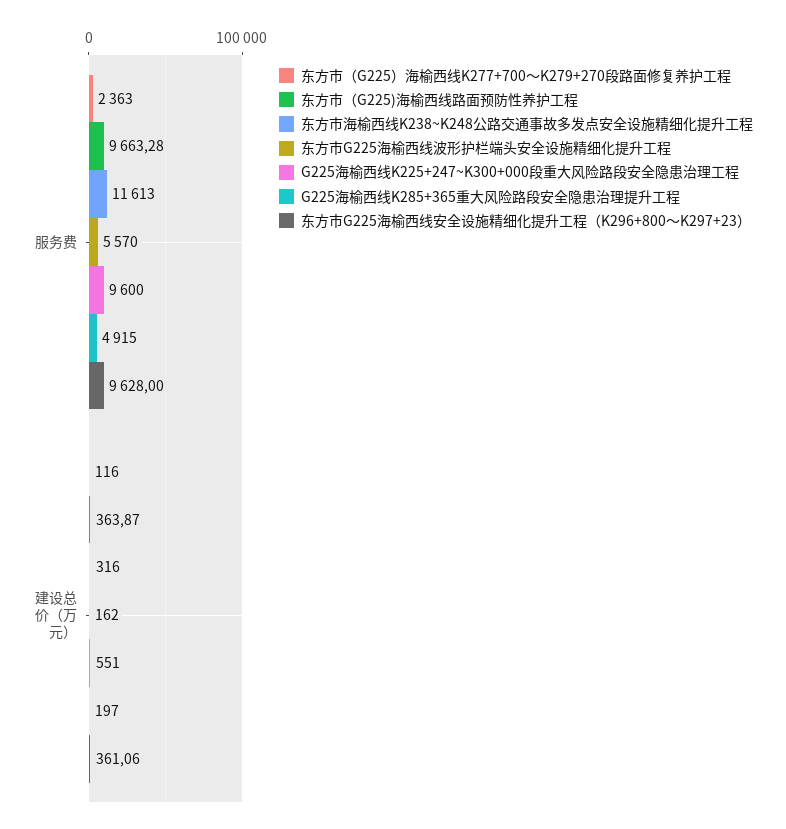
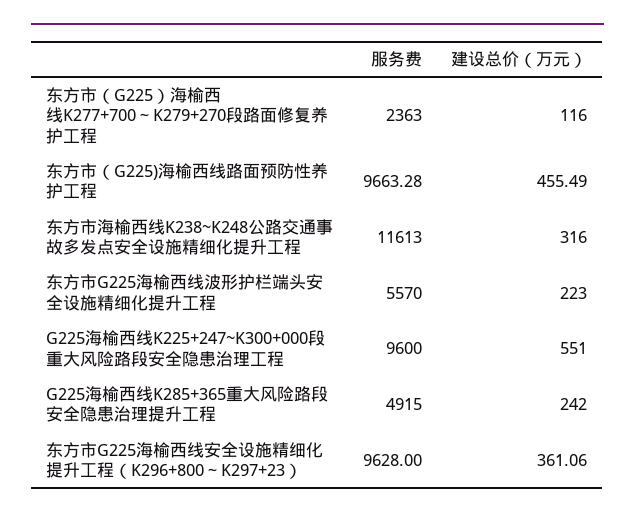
东方市（G225)海榆西线路面预防性养护工程, 建设总价（万元）: 363.87 -> 455.49
东方市G225海榆西线波形护栏端头安全设施精细化提升工程, 建设总价（万元）: 162 -> 223
G225海榆西线K285+365重大风险路段安全隐患治理提升工程, 建设总价（万元）: 197 -> 242

